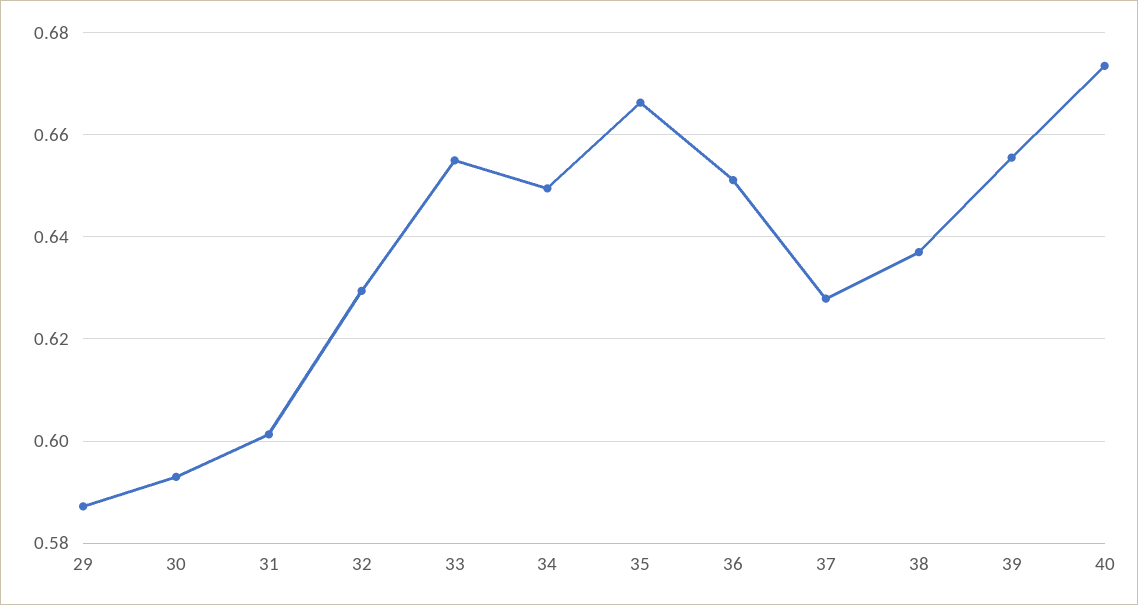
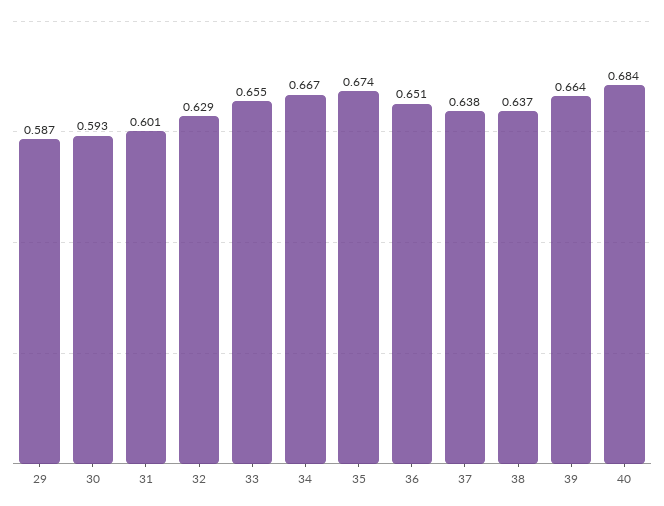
34: 0.65 -> 0.667
35: 0.666 -> 0.674
37: 0.628 -> 0.638
39: 0.656 -> 0.664
40: 0.674 -> 0.684

